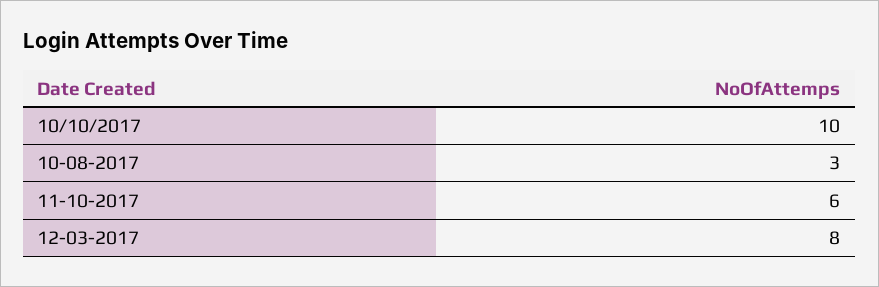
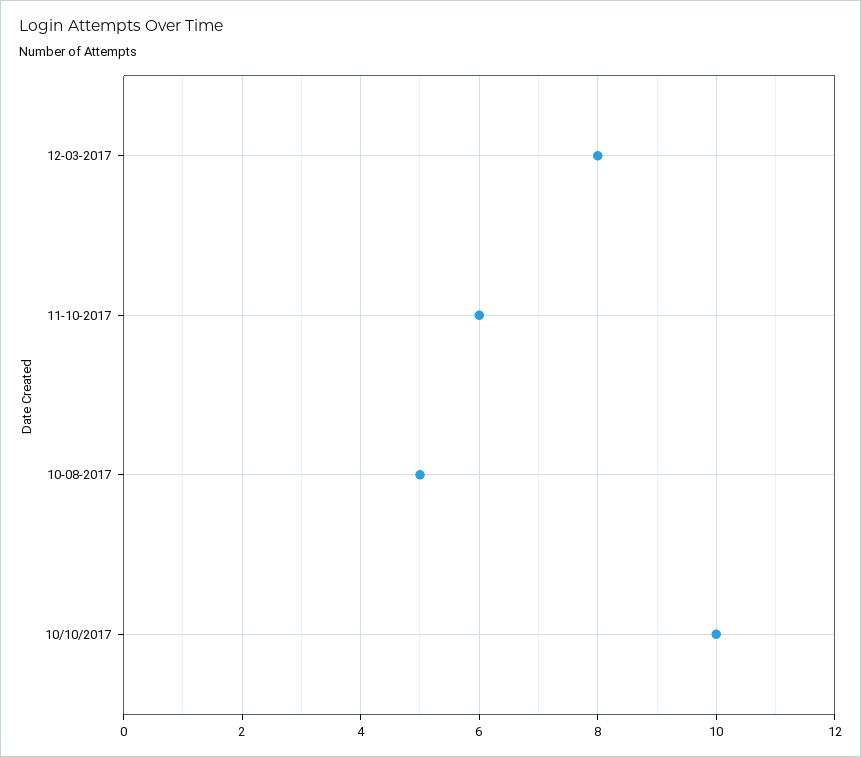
10-08-2017: 3 -> 5

